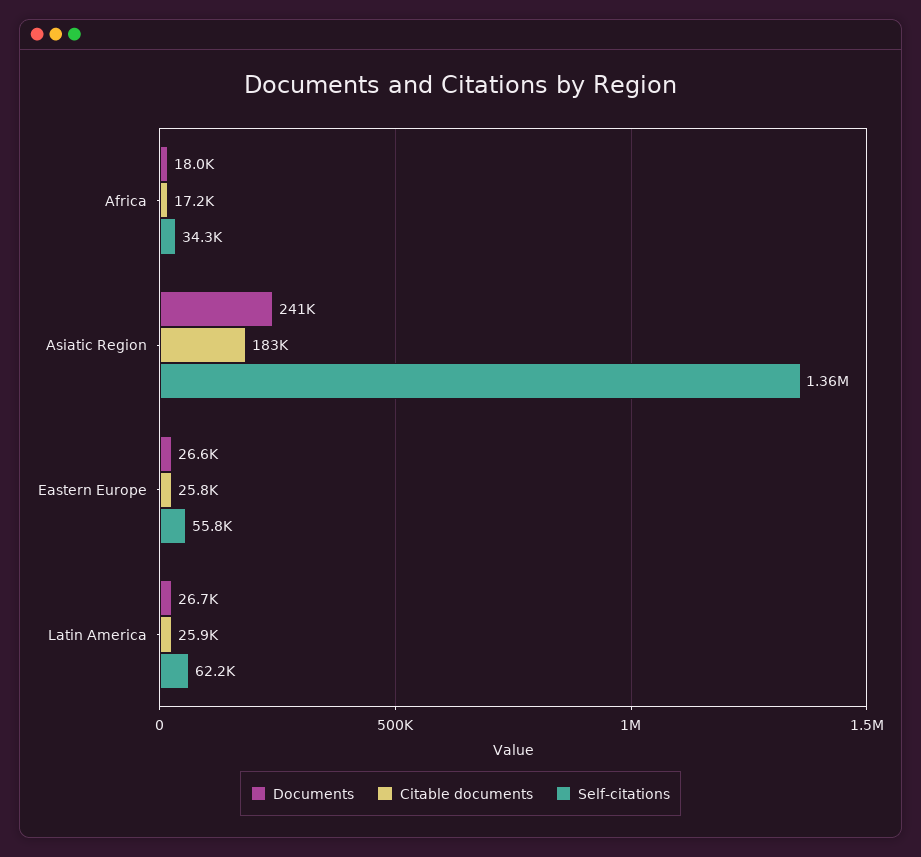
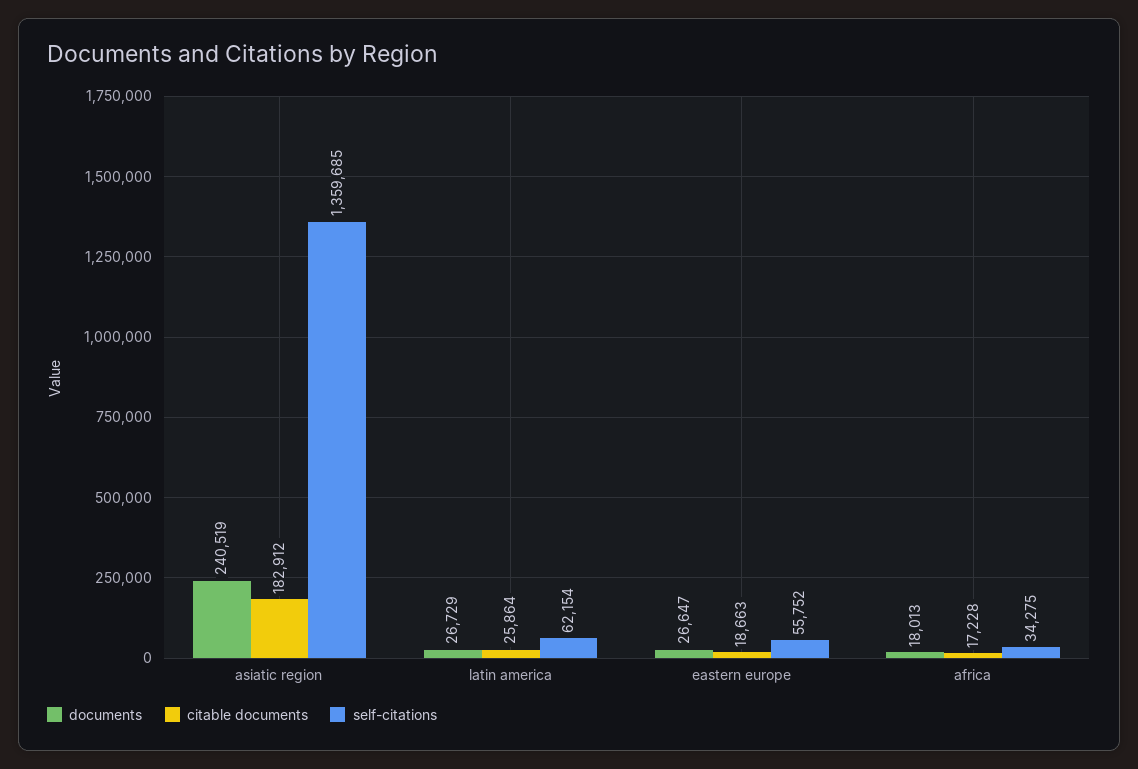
Citable documents, Eastern Europe: 25800 -> 18663

